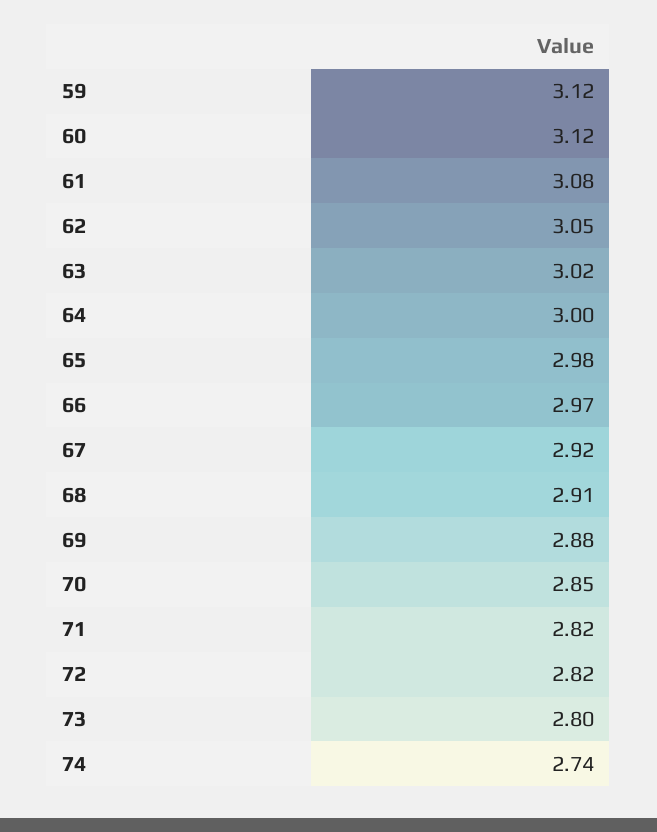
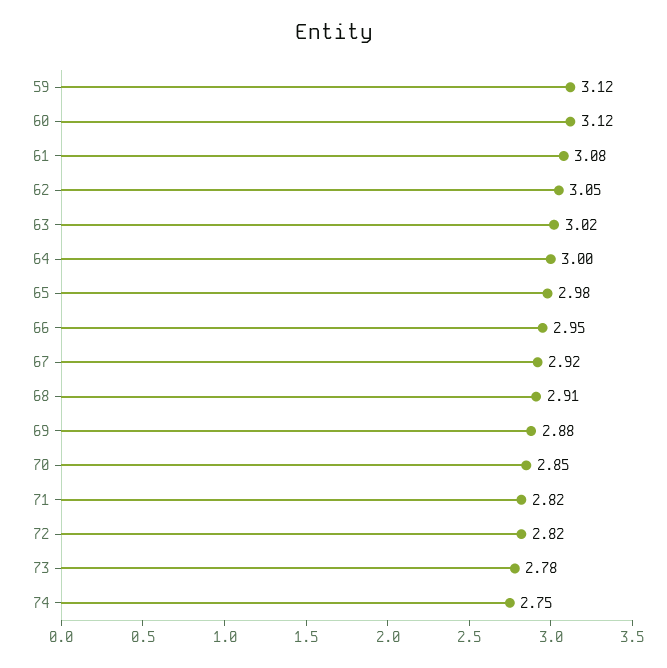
66: 2.97 -> 2.95
73: 2.8 -> 2.78
74: 2.74 -> 2.75

